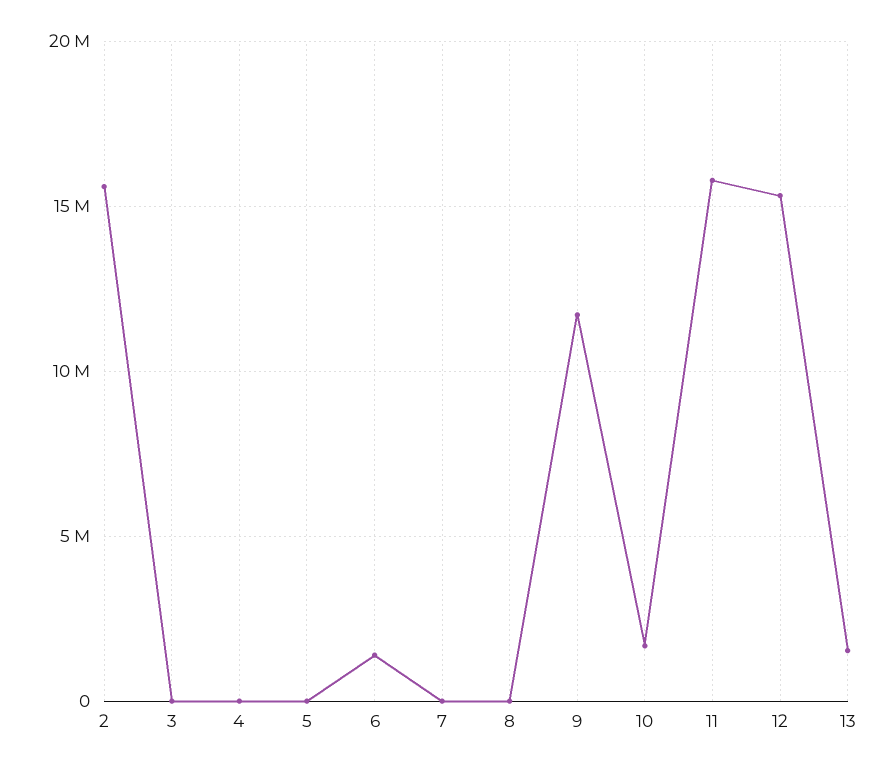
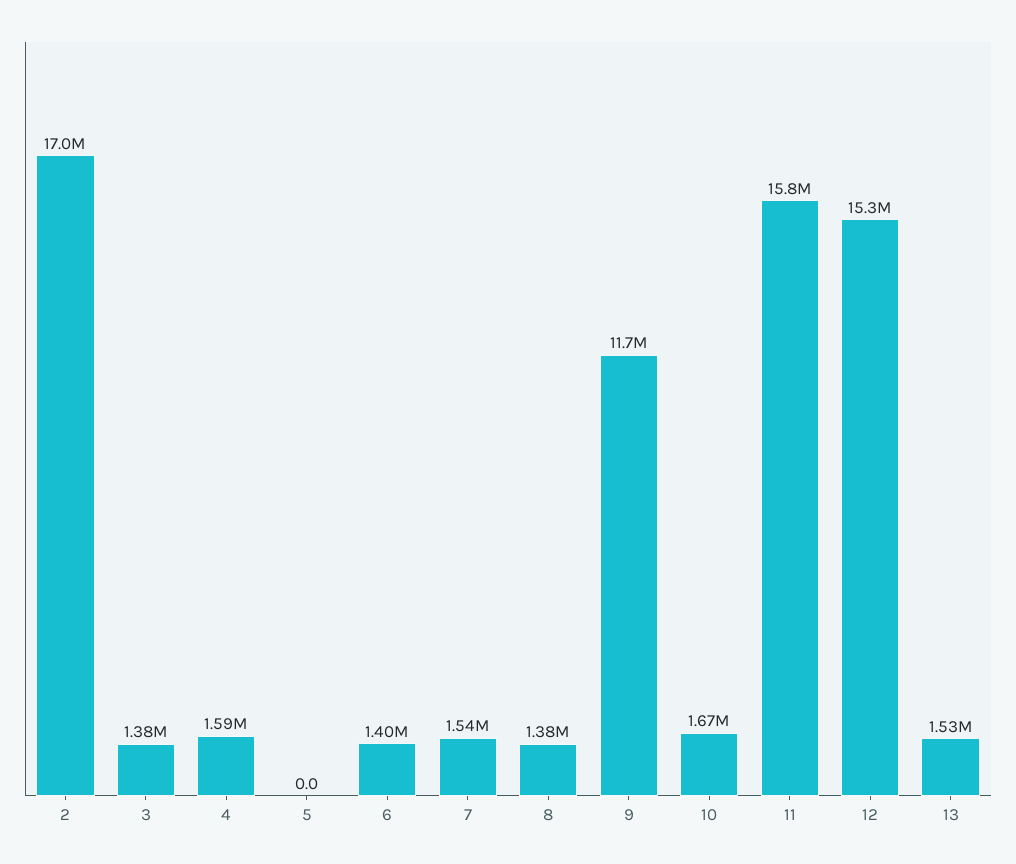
2: 15500000 -> 17000000
3: 0 -> 1380000
4: 0 -> 1590000
7: 0 -> 1540000
8: 0 -> 1380000

